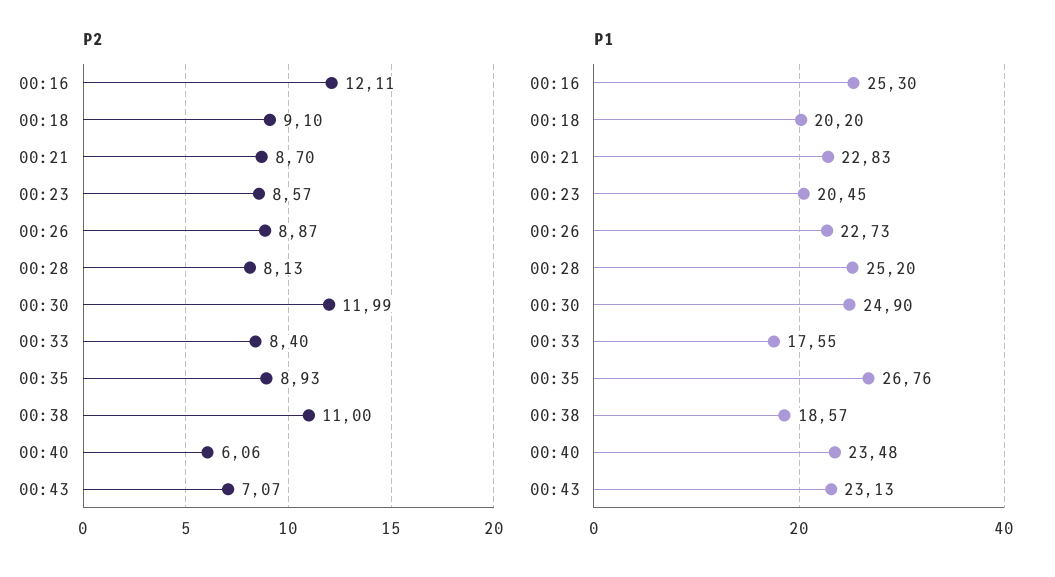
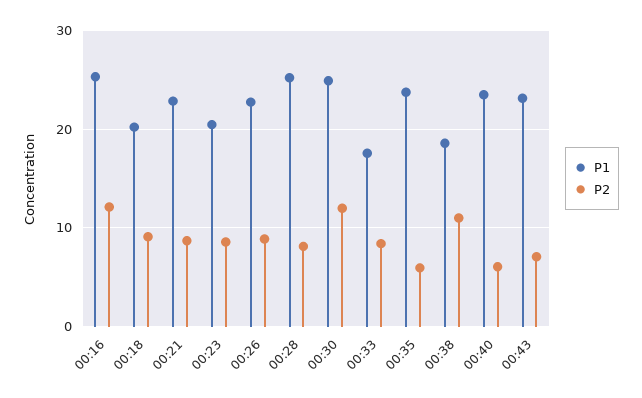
P2, 00:35: 8.93 -> 6
P1, 00:35: 26.76 -> 24

